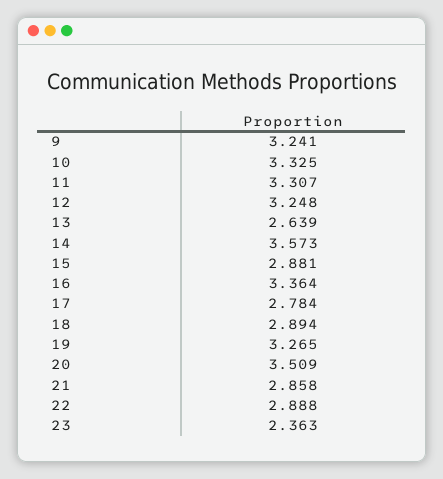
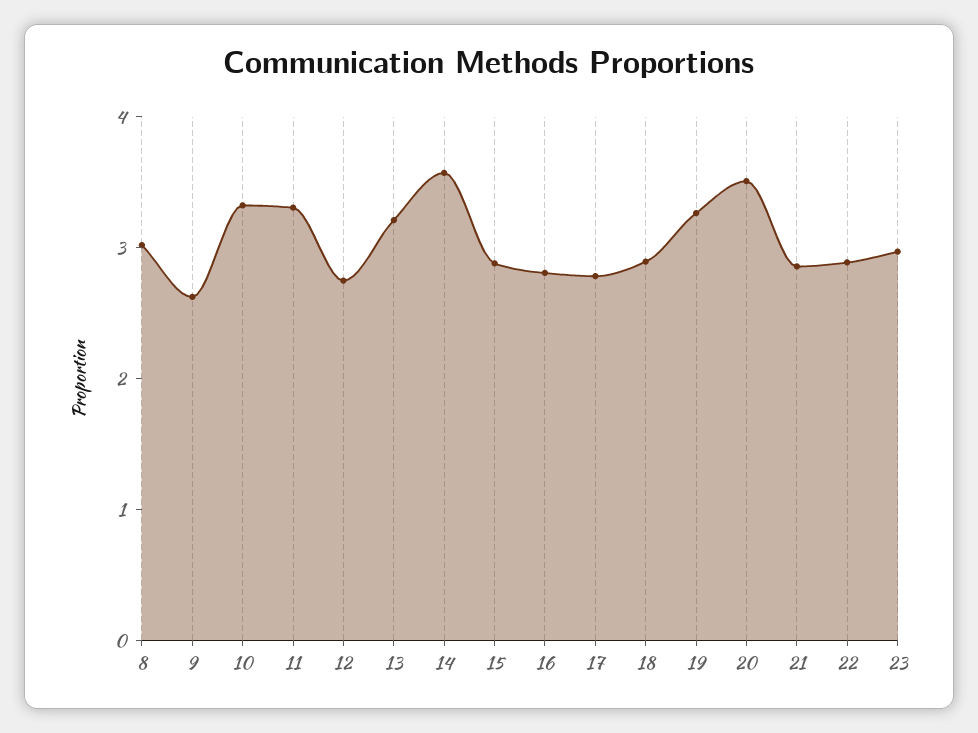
9: 3.241 -> 2.6
12: 3.248 -> 2.8
13: 2.639 -> 3.2
16: 3.364 -> 2.8
23: 2.363 -> 3
8: none -> 3

